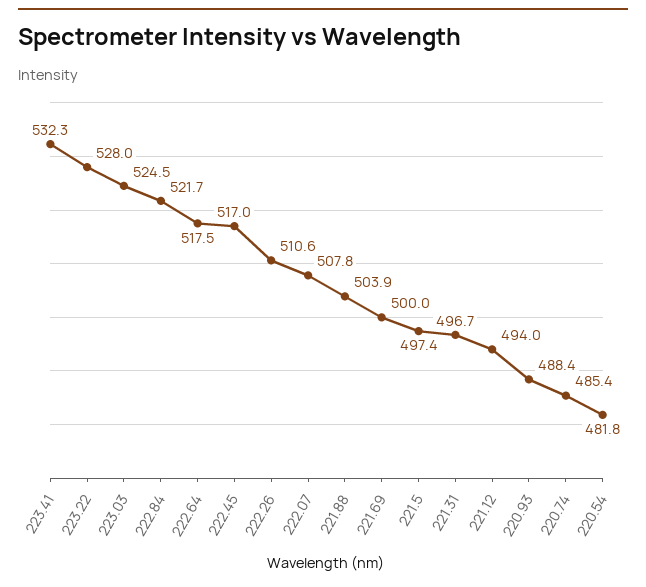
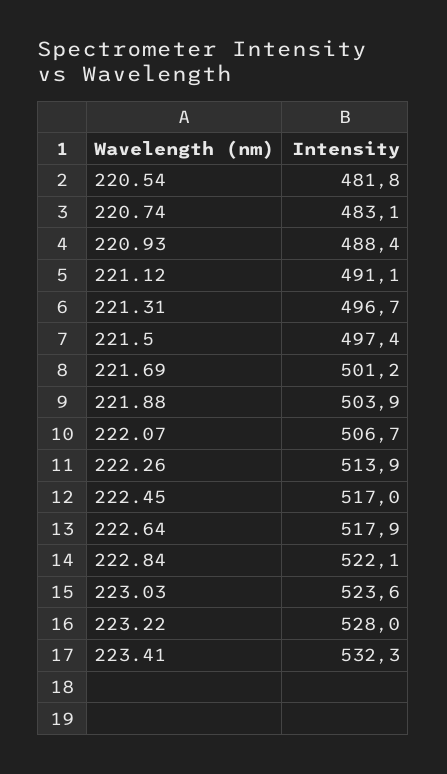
223.03: 524.5 -> 523.6
222.84: 521.7 -> 522.1
222.64: 517.5 -> 517.9
222.26: 510.6 -> 513.9
222.07: 507.8 -> 506.7
221.69: 500 -> 501.2
221.12: 494 -> 491.1
220.74: 485.4 -> 483.1

